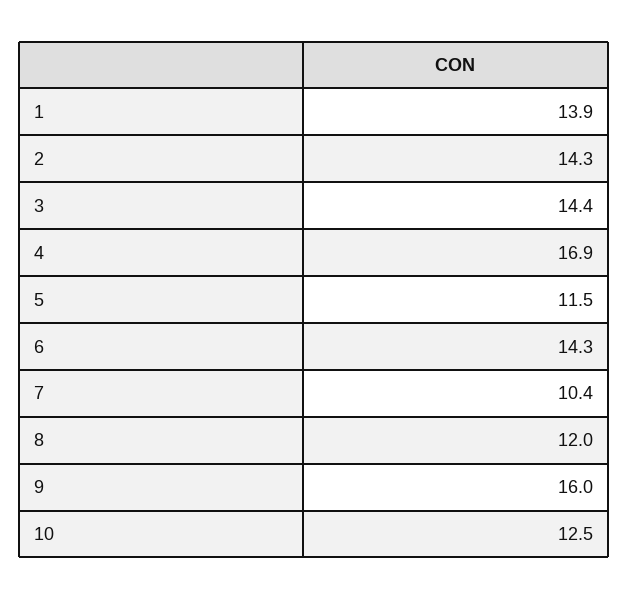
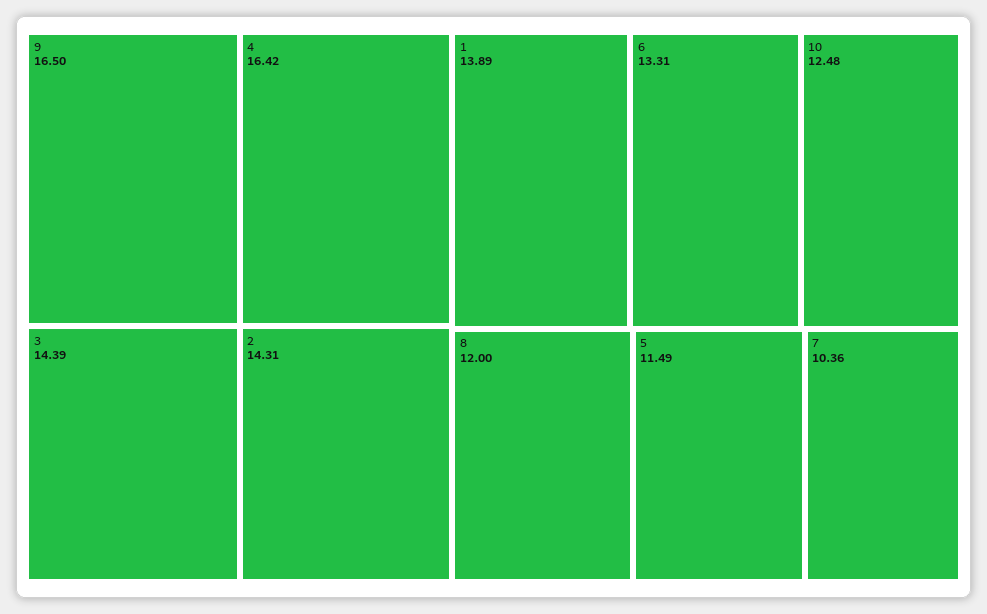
4: 16.9 -> 16.42
6: 14.3 -> 13.31
9: 16 -> 16.5

